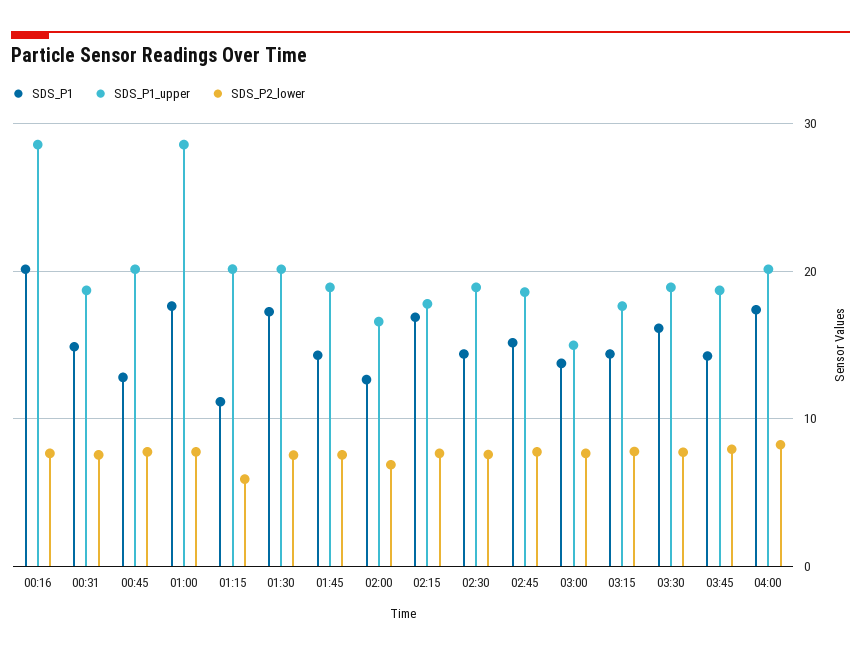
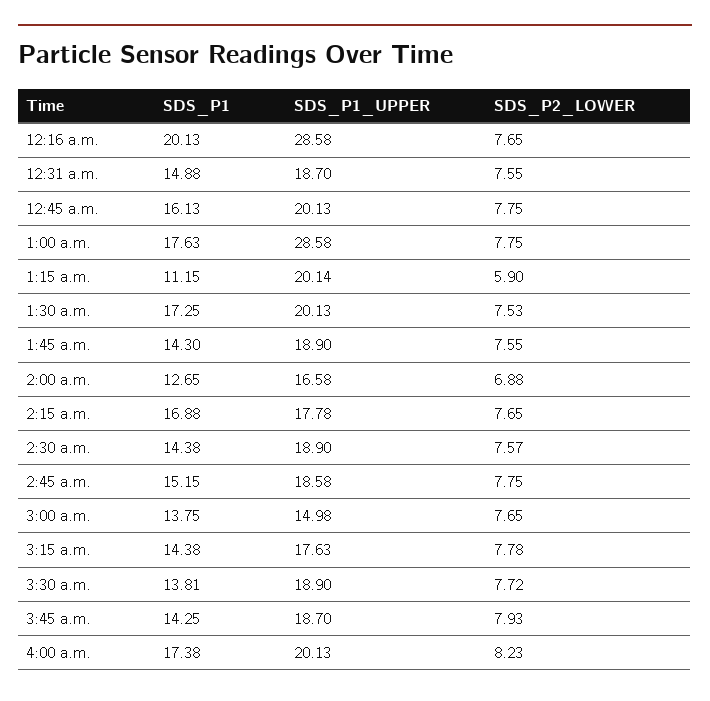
SDS_P1, 00:45: 13 -> 16.13
SDS_P1, 03:30: 16 -> 13.81

